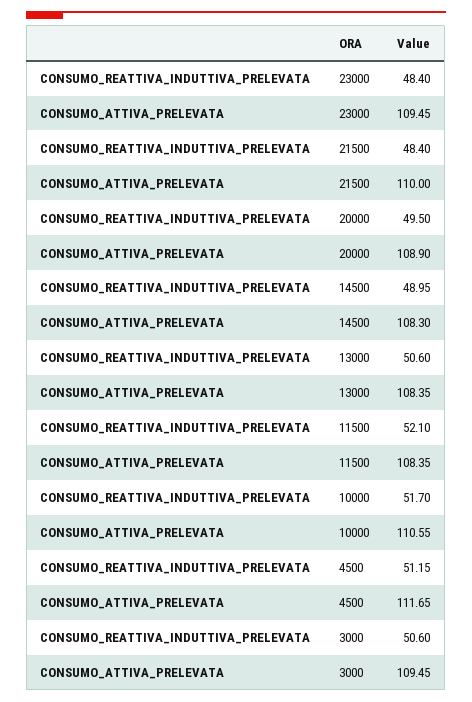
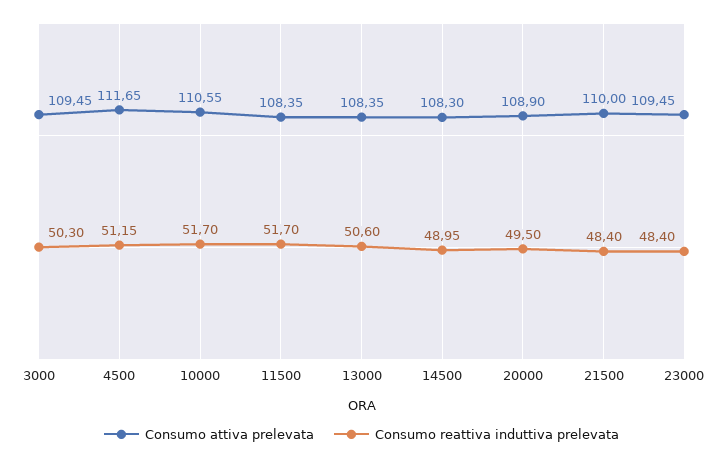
CONSUMO_REATTIVA_INDUTTIVA_PRELEVATA, 11500: 52.1 -> 51.7
CONSUMO_REATTIVA_INDUTTIVA_PRELEVATA, 3000: 50.6 -> 50.3

